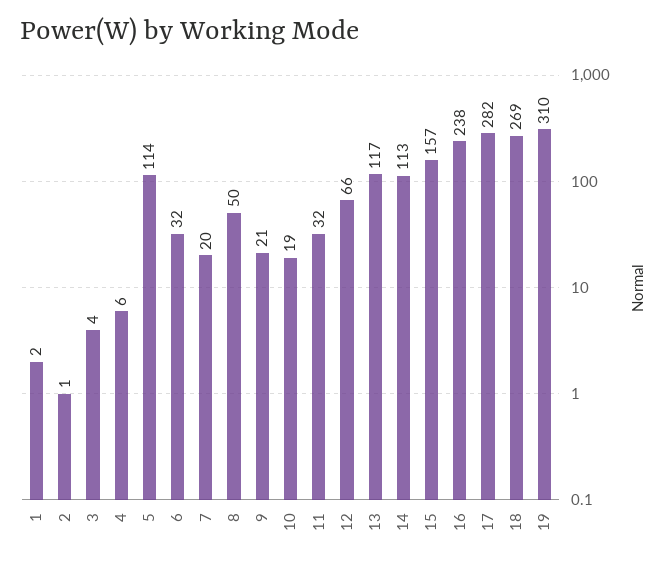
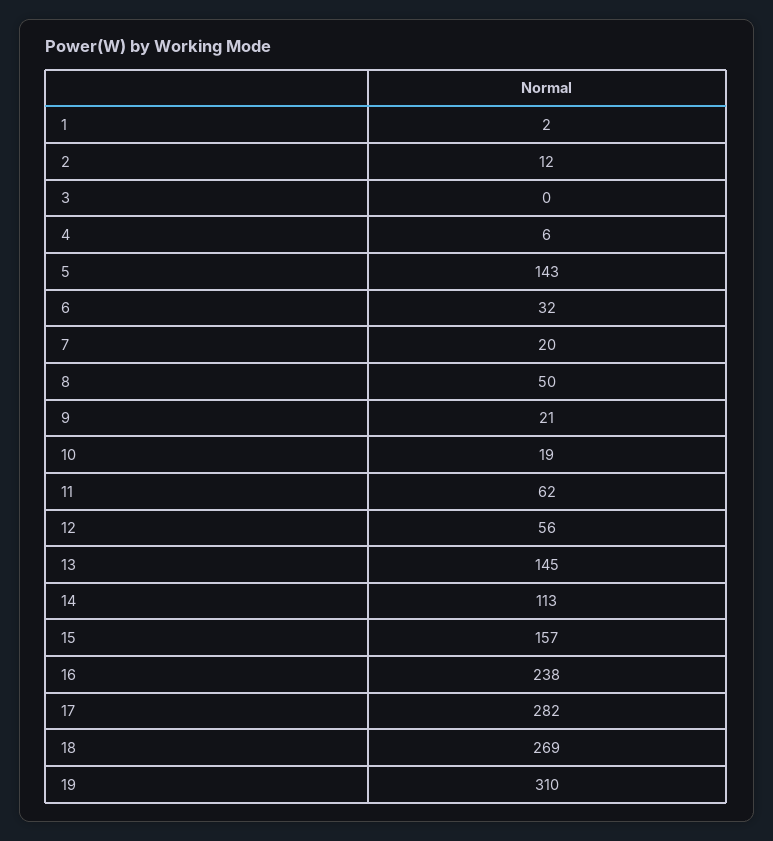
2: 1 -> 12
3: 4 -> 0
5: 114 -> 143
11: 32 -> 62
12: 66 -> 56
13: 117 -> 145

